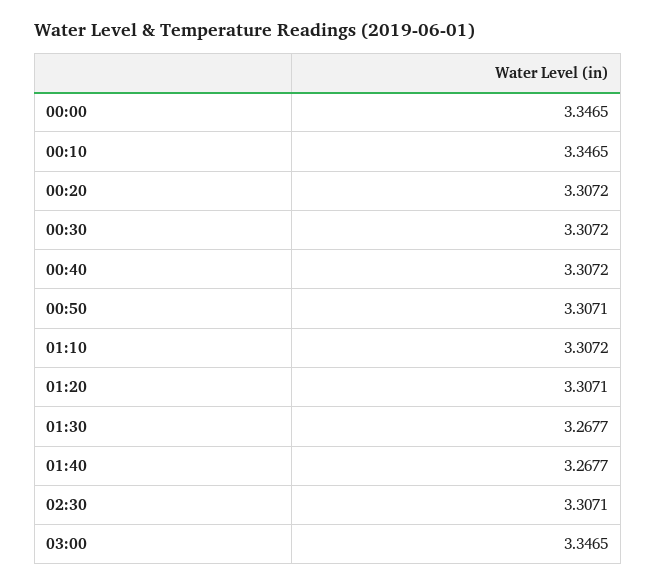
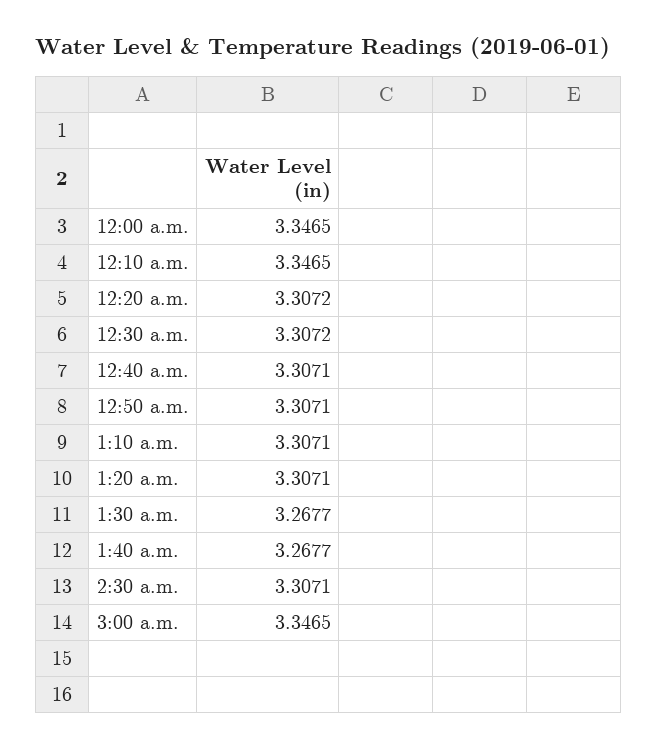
00:40: 3.3072 -> 3.3071
01:10: 3.3072 -> 3.3071

